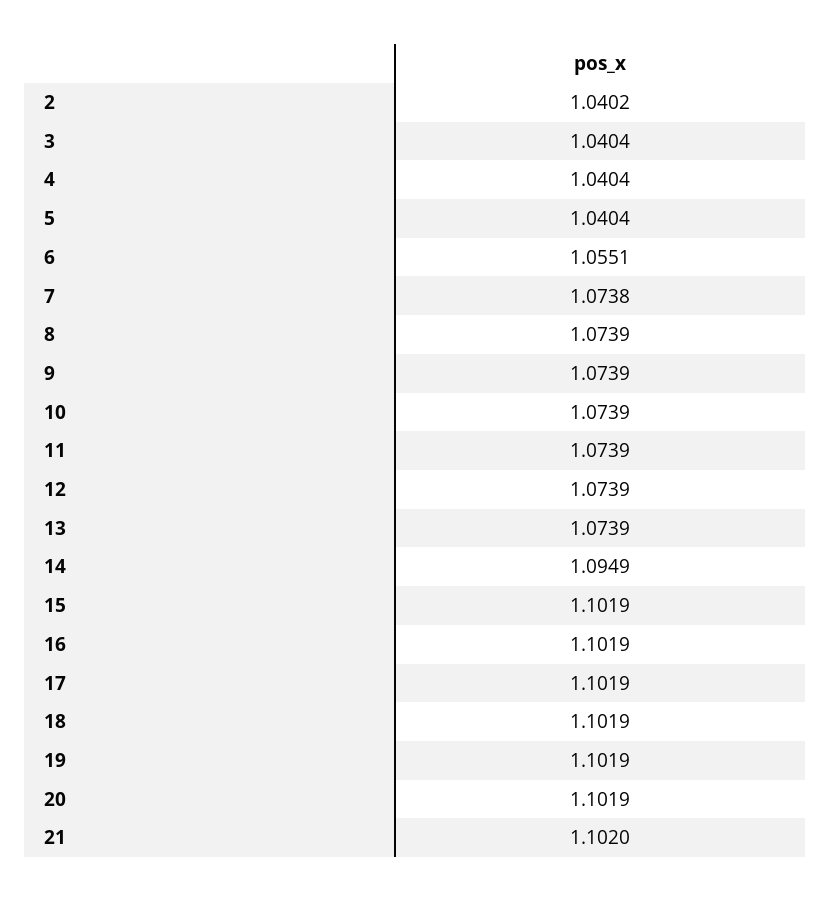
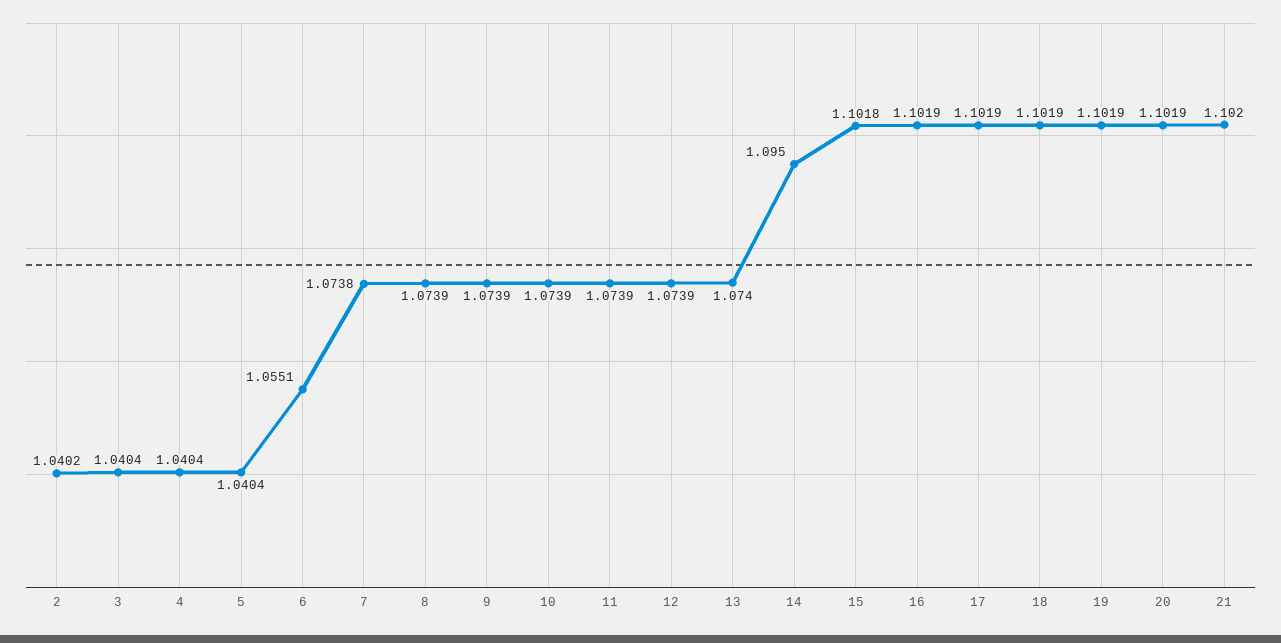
13: 1.0739 -> 1.074
14: 1.0949 -> 1.095
15: 1.1019 -> 1.1018

